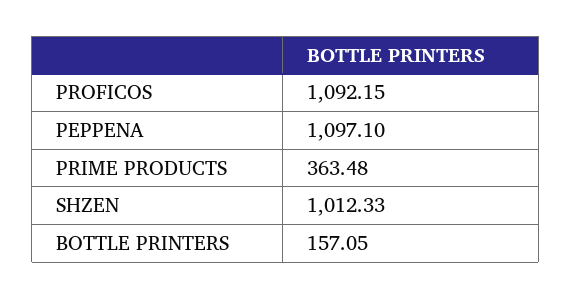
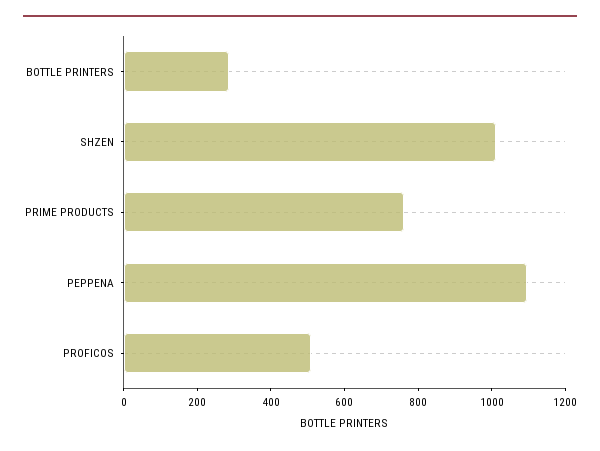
PROFICOS: 1092.15 -> 500
PRIME PRODUCTS: 363.48 -> 750
BOTTLE PRINTERS: 157.05 -> 300

